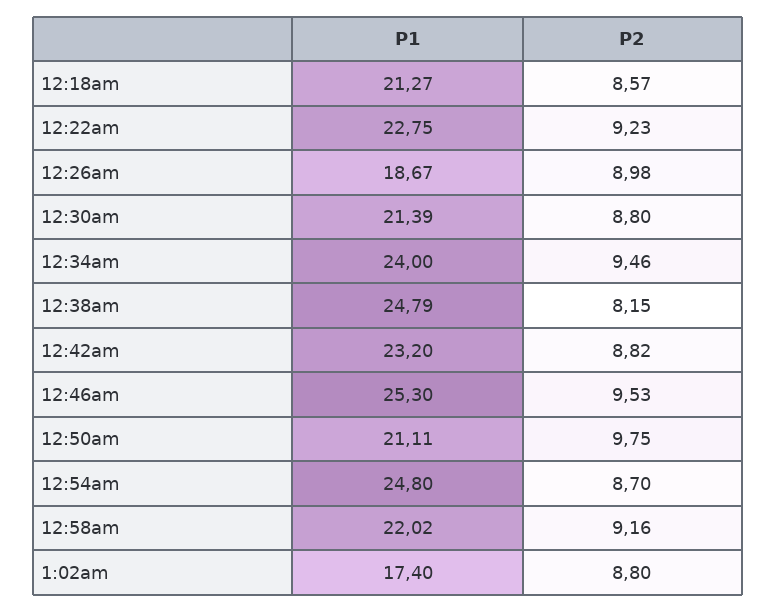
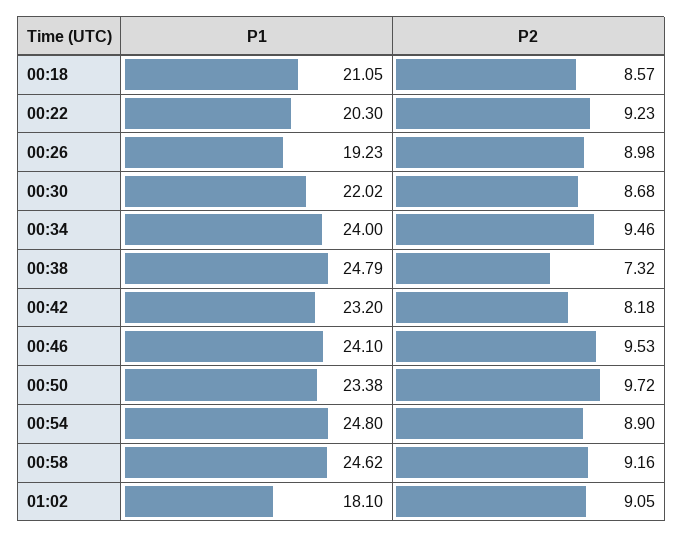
P1, 12:18am: 21.27 -> 21.05
P1, 12:22am: 22.75 -> 20.3
P1, 12:26am: 18.67 -> 19.23
P1, 12:30am: 21.39 -> 22.02
P2, 12:30am: 8.8 -> 8.68
P2, 12:38am: 8.15 -> 7.32
P2, 12:42am: 8.82 -> 8.18
P1, 12:46am: 25.3 -> 24.1
P1, 12:50am: 21.11 -> 23.38
P2, 12:50am: 9.75 -> 9.72
P2, 12:54am: 8.7 -> 8.9
P1, 12:58am: 22.02 -> 24.62
P1, 1:02am: 17.4 -> 18.1
P2, 1:02am: 8.8 -> 9.05

